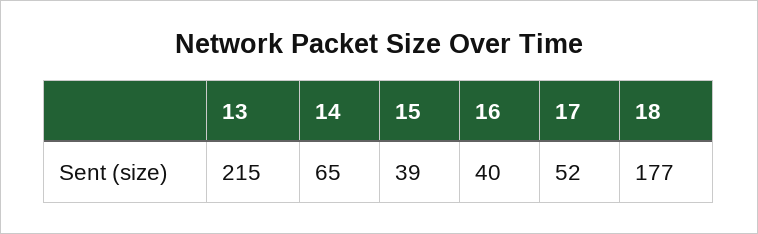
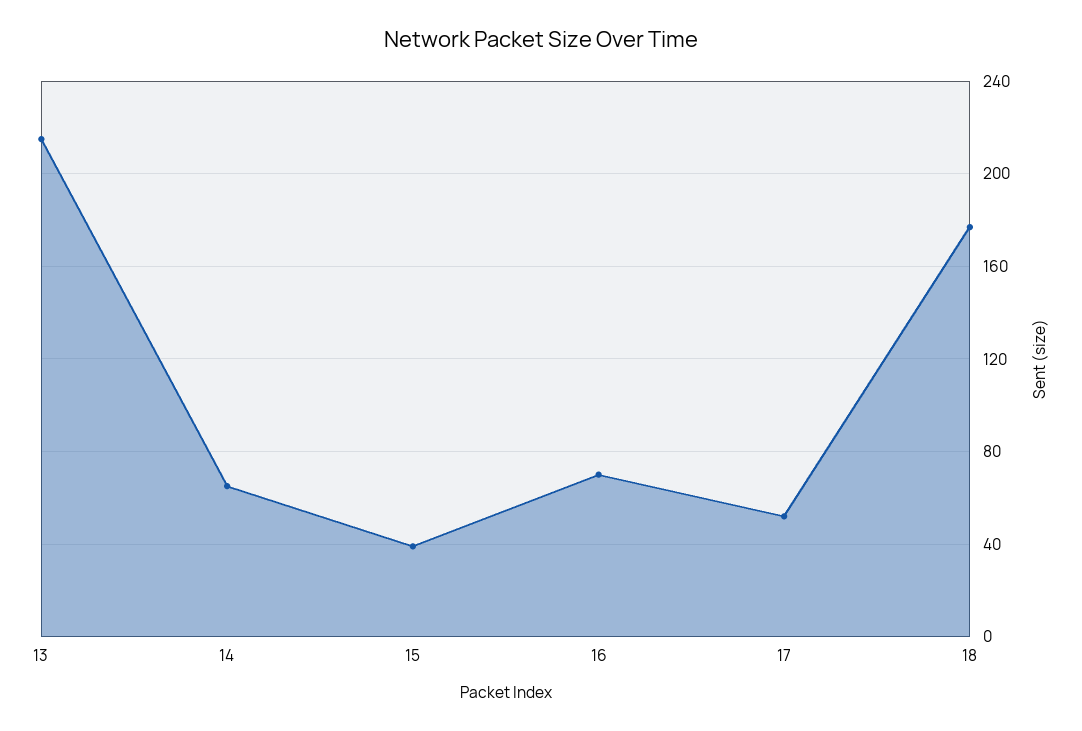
16: 40 -> 70

